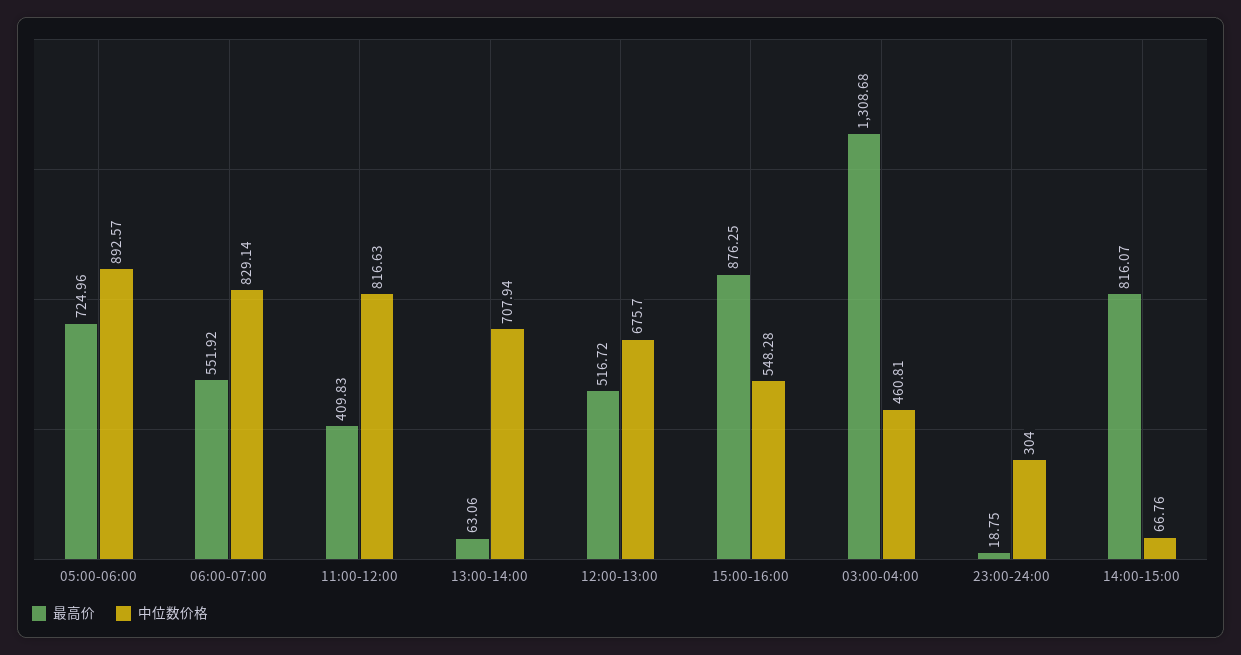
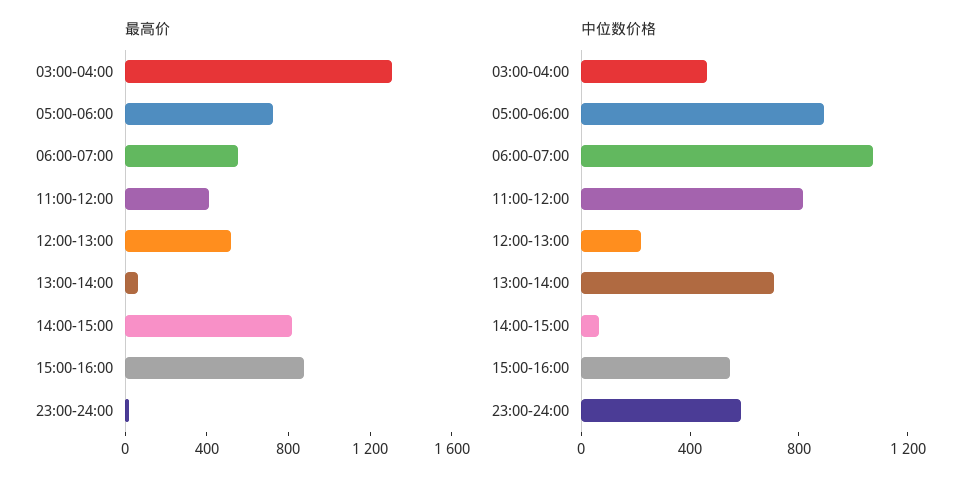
中位数价格, 06:00-07:00: 829.14 -> 1100
中位数价格, 12:00-13:00: 675.7 -> 200
中位数价格, 23:00-24:00: 304 -> 600

